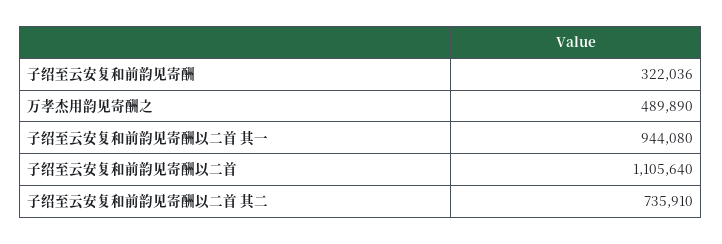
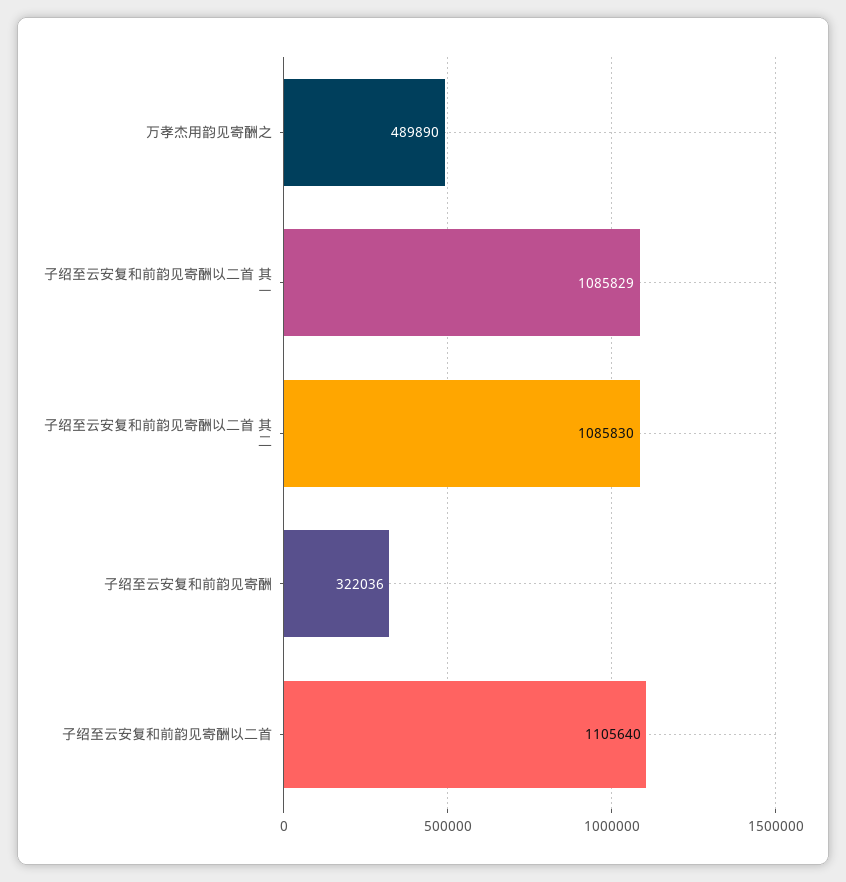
子绍至云安复和前韵见寄酬以二首 其一: 944080 -> 1085829
子绍至云安复和前韵见寄酬以二首 其二: 735910 -> 1085830

